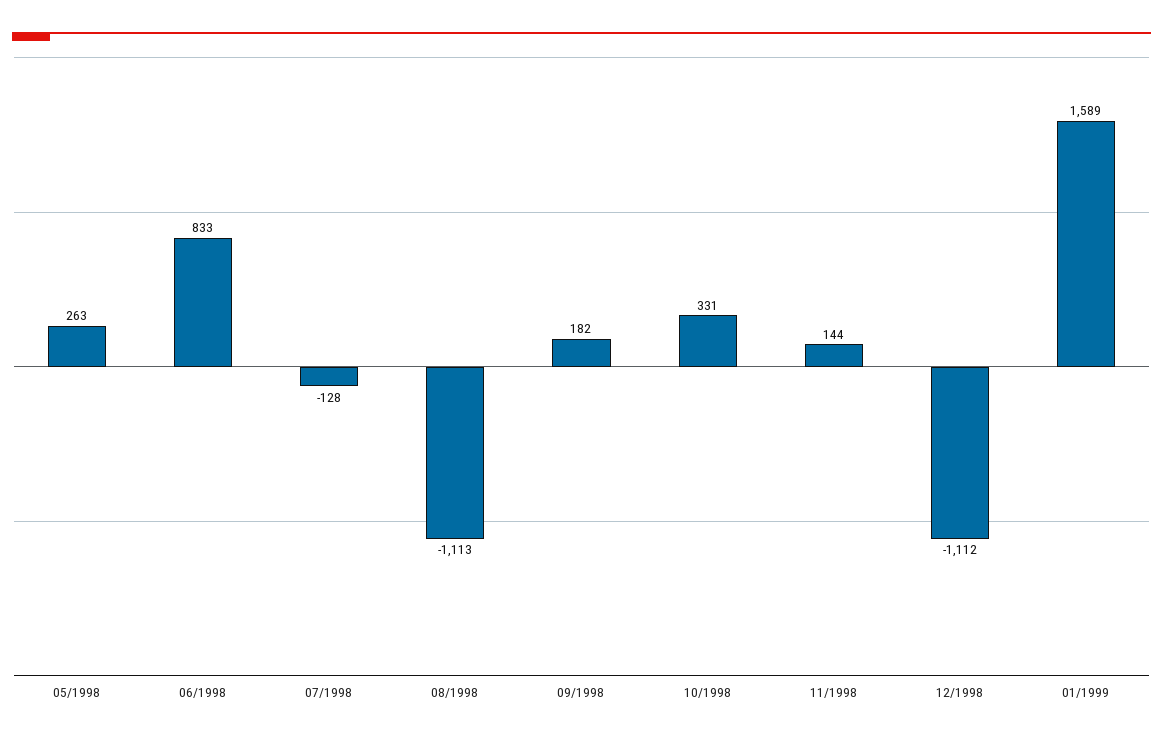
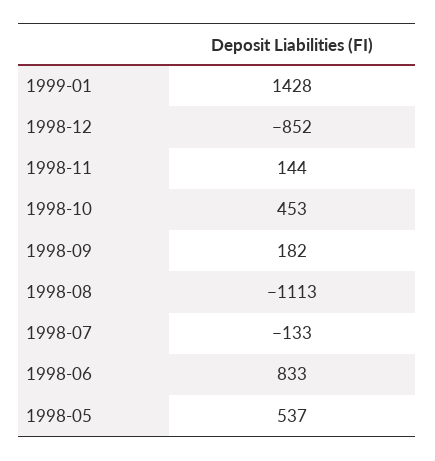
05/1998: 263 -> 537
07/1998: -128 -> -133
10/1998: 331 -> 453
12/1998: -1112 -> -852
01/1999: 1589 -> 1428

